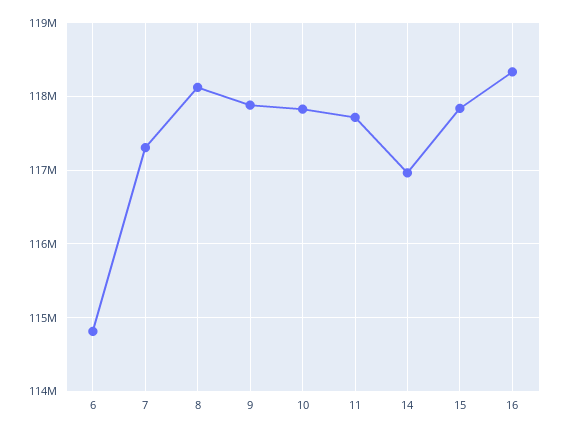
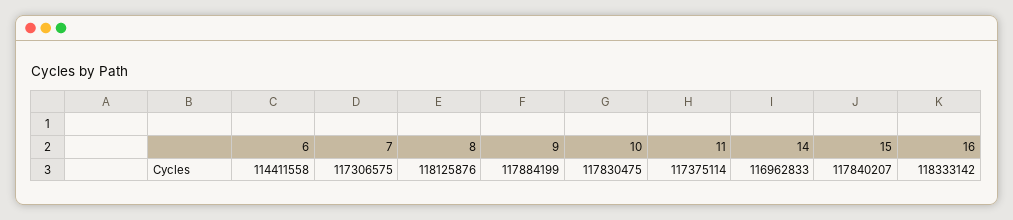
6: 114800000 -> 114411558
11: 117700000 -> 117375114

